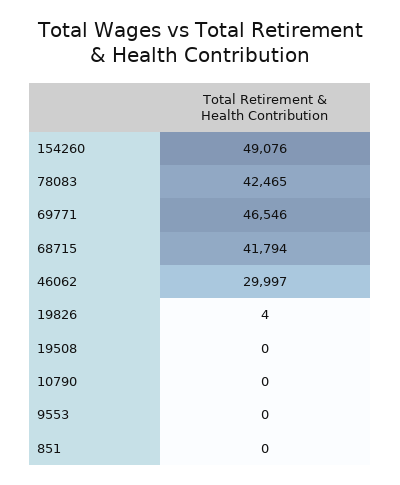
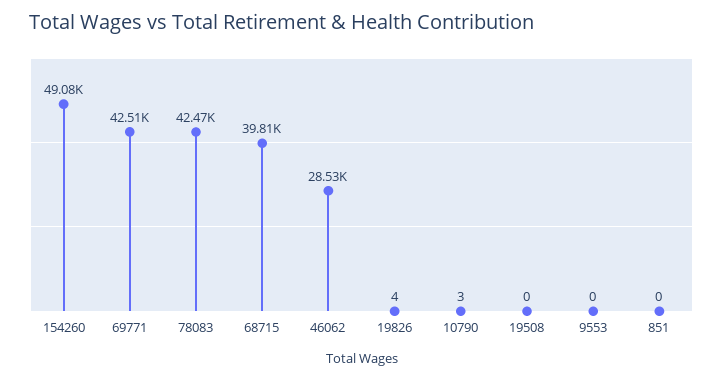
69771: 46546 -> 42510
68715: 41794 -> 39810
46062: 29997 -> 28530
10790: 0 -> 3

